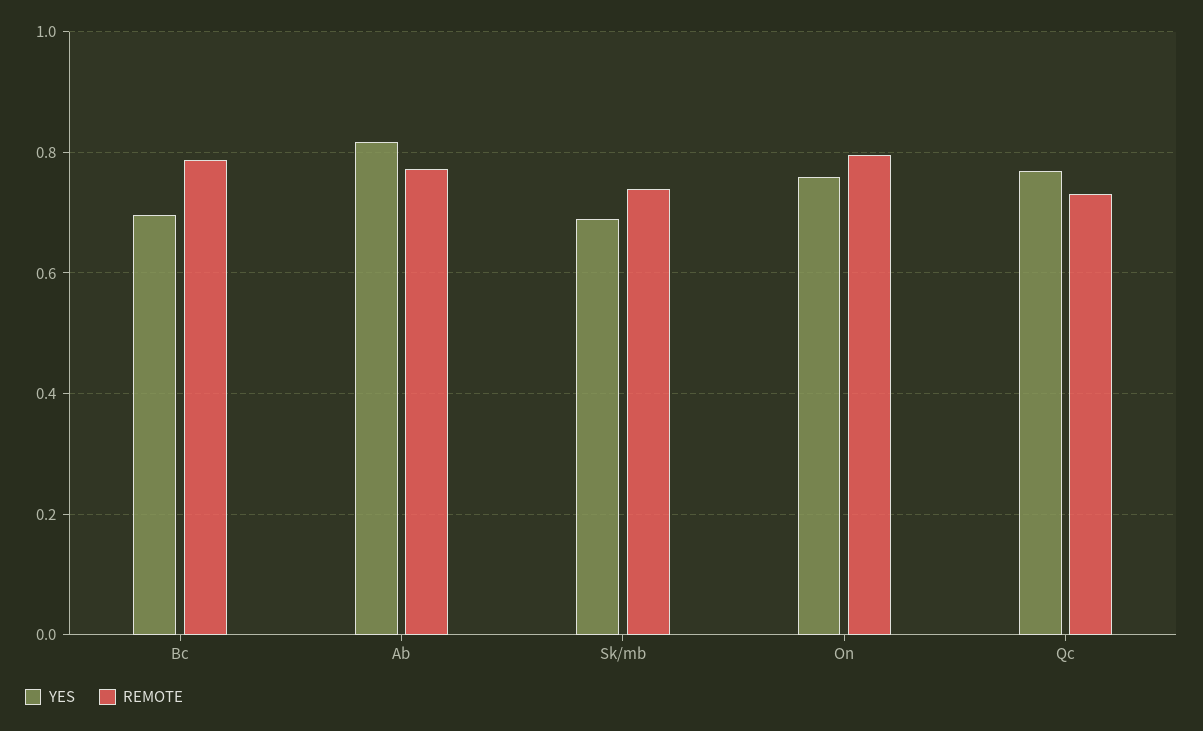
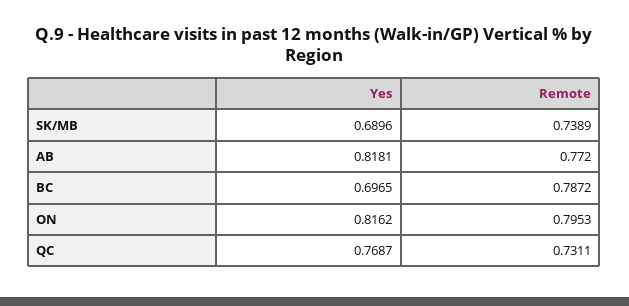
YES, On: 0.76 -> 0.8162

